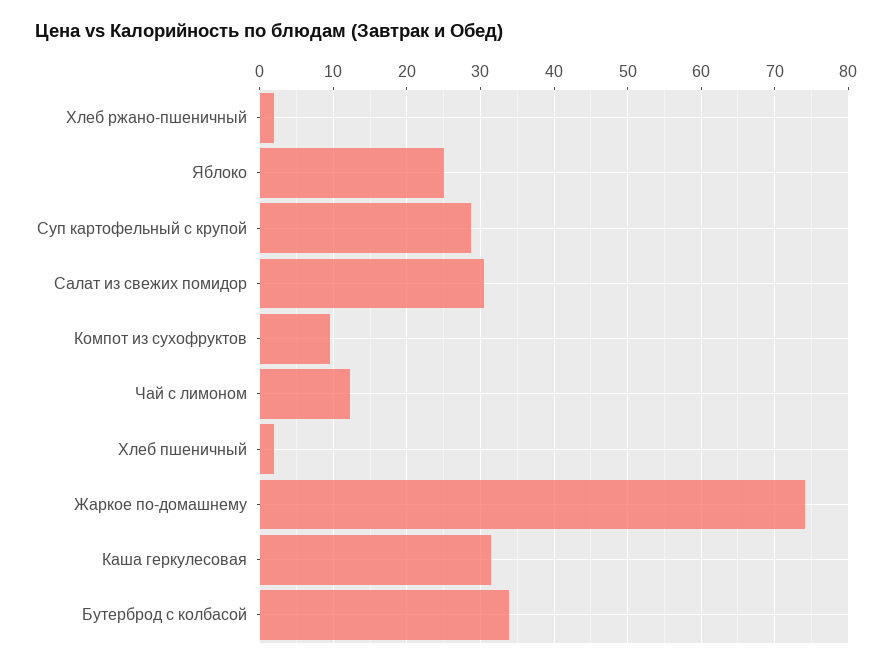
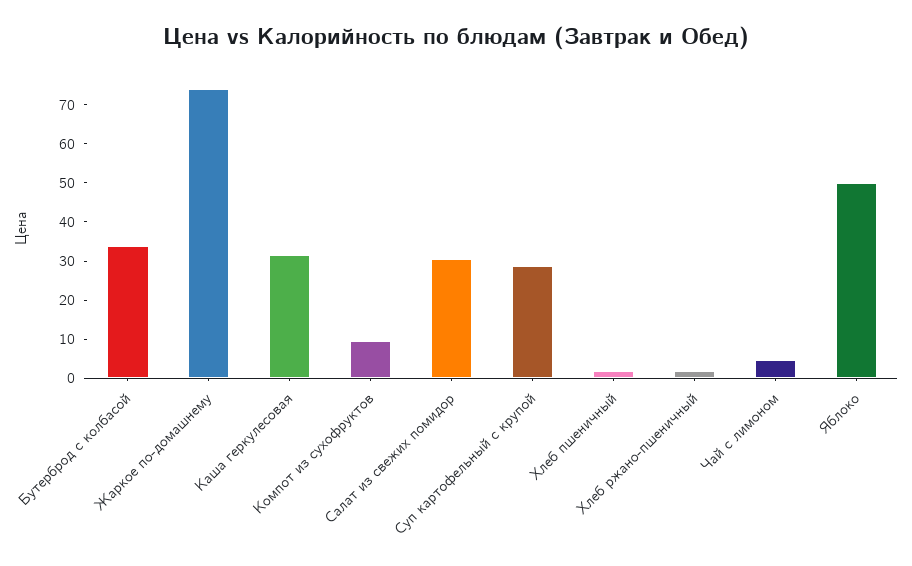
Яблоко: 25 -> 50
Чай с лимоном: 12 -> 5

